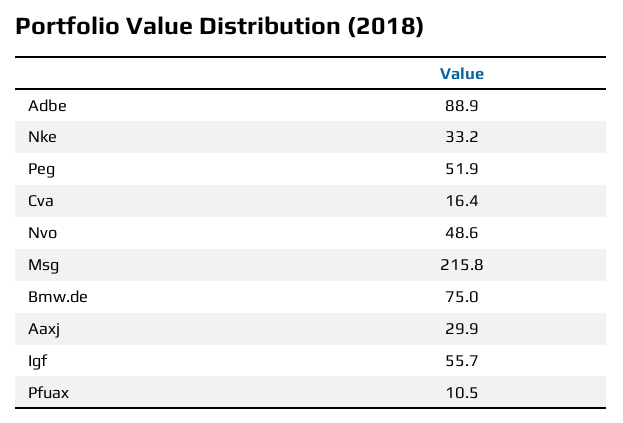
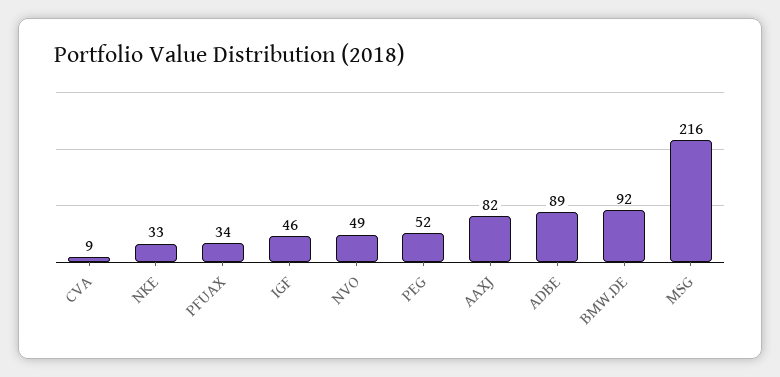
Cva: 16.4 -> 9
Bmw.de: 75 -> 92
Aaxj: 29.9 -> 82
Igf: 55.7 -> 46
Pfuax: 10.5 -> 34

